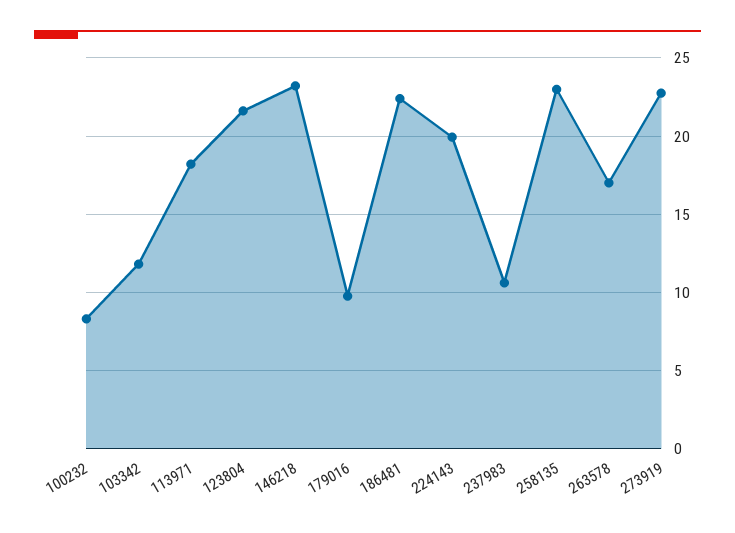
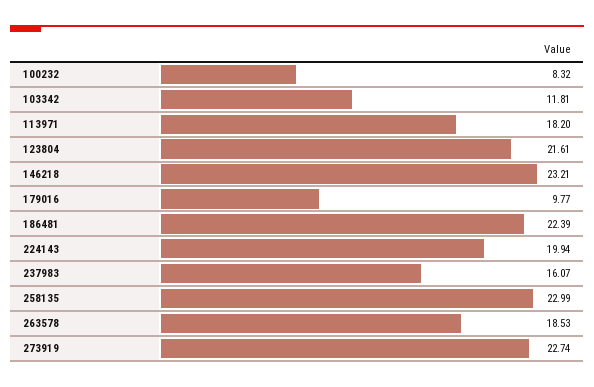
237983: 10.5 -> 16.07
263578: 17 -> 18.53

